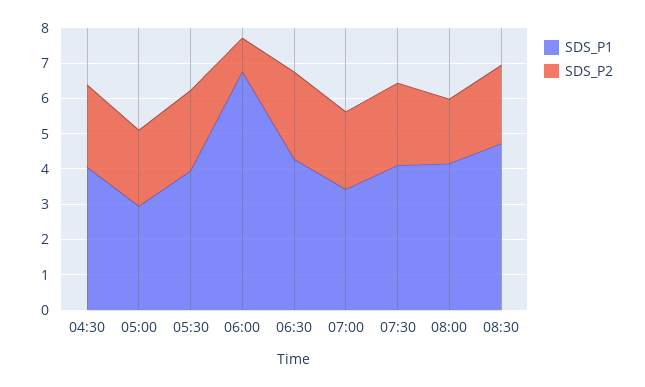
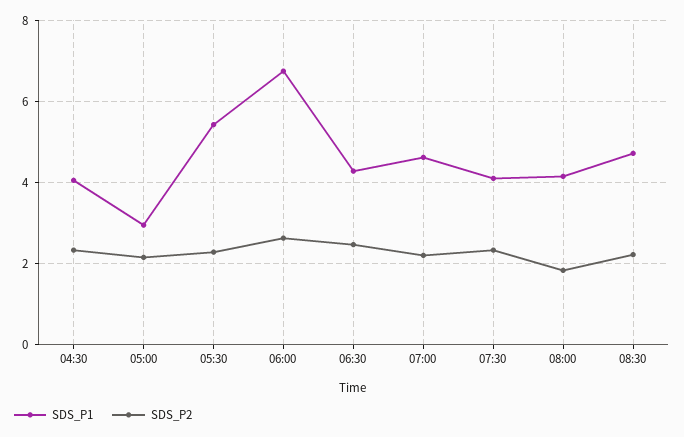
SDS_P1, 05:30: 4 -> 5.4
SDS_P2, 06:00: 1 -> 2.6
SDS_P1, 07:00: 3.5 -> 4.6

